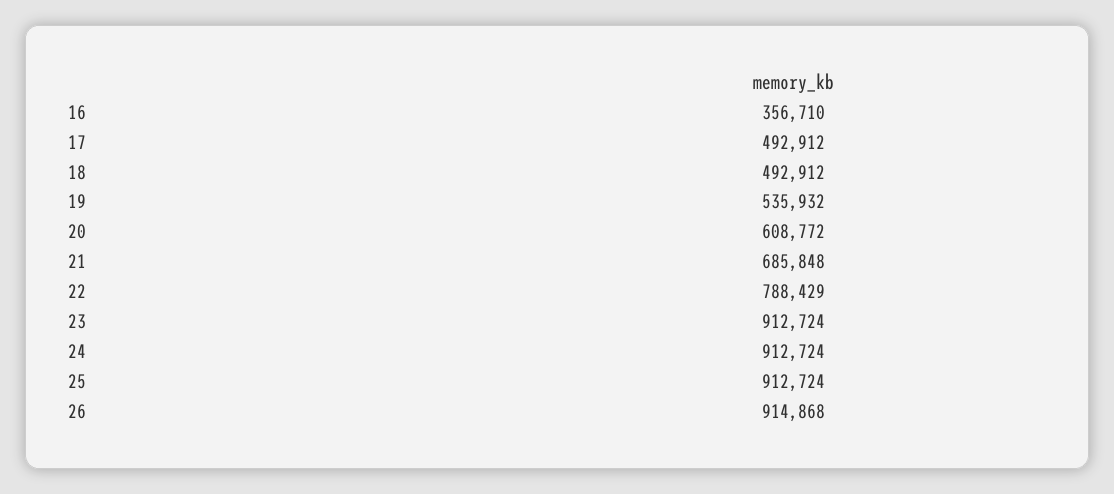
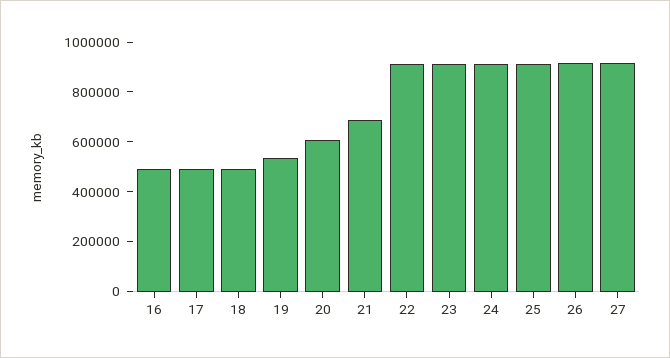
16: 356710 -> 500000
22: 788429 -> 900000
27: none -> 900000

